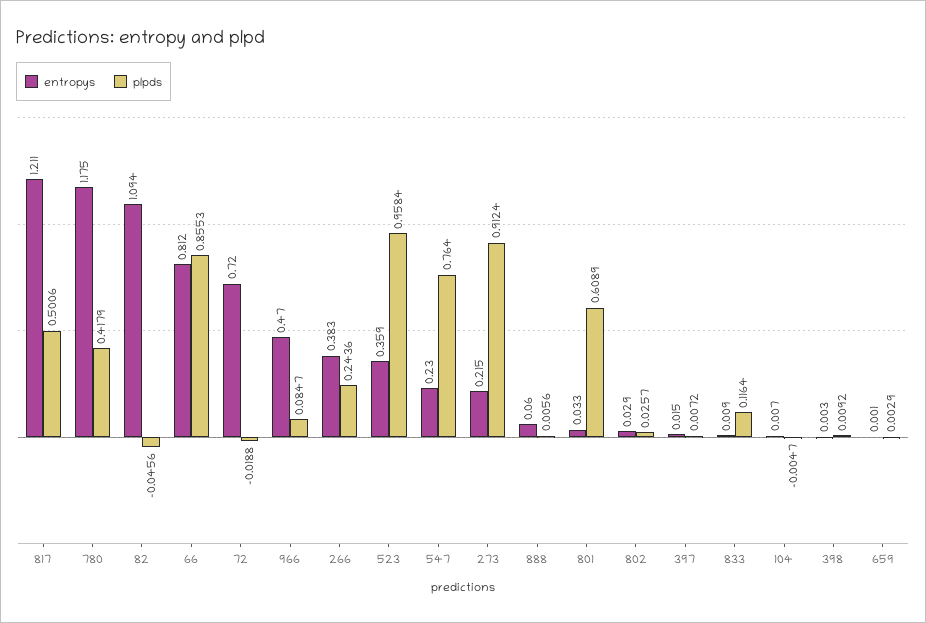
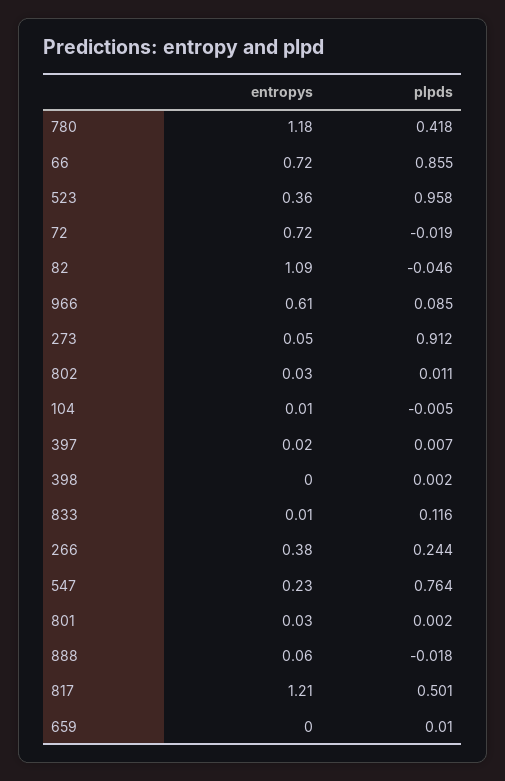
entropys, 66: 0.812 -> 0.72
entropys, 966: 0.47 -> 0.61
entropys, 273: 0.215 -> 0.05
plpds, 888: 0.0056 -> -0.018
plpds, 801: 0.6089 -> 0.002
plpds, 802: 0.0257 -> 0.011
plpds, 398: 0.0092 -> 0.002
plpds, 659: 0.0029 -> 0.01

